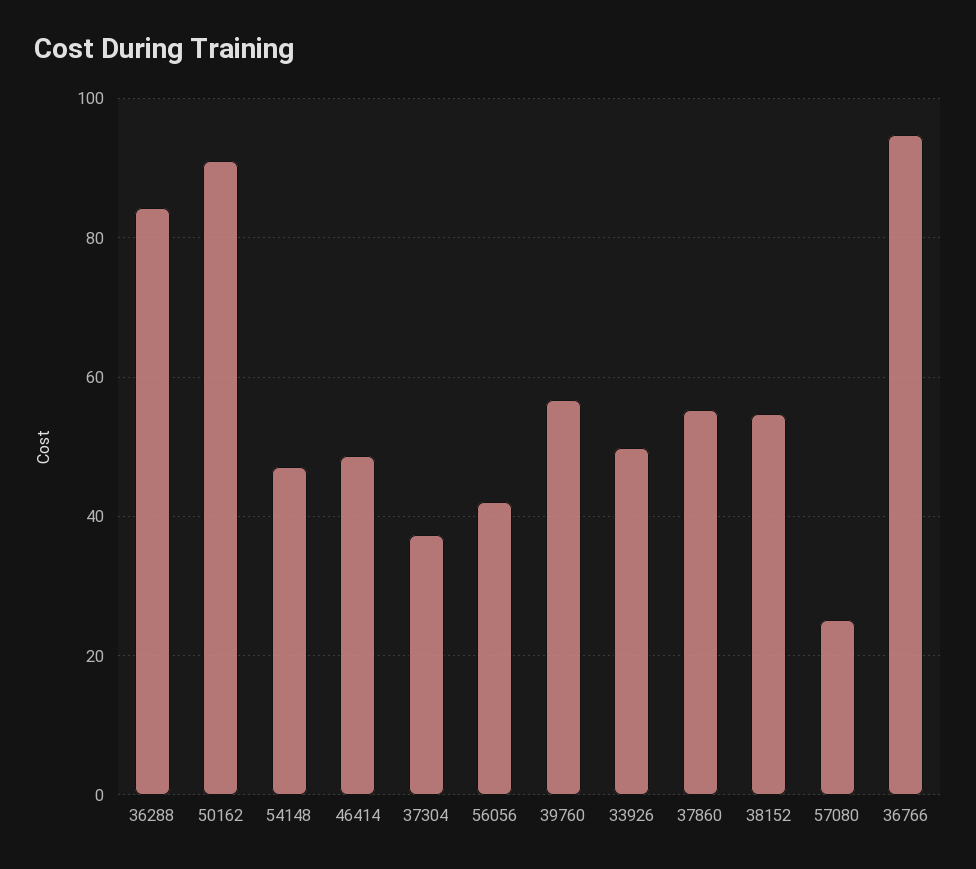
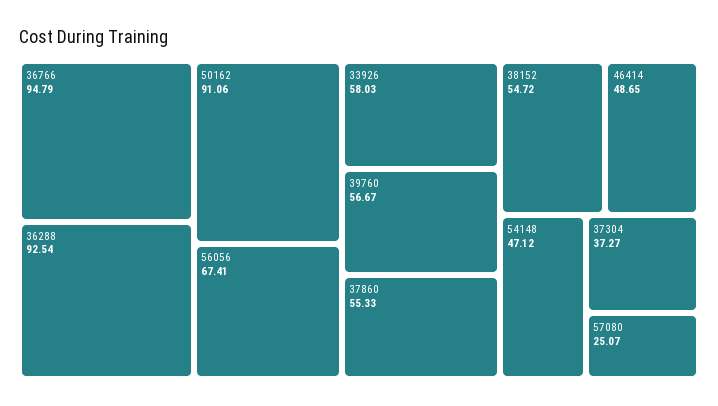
36288: 84 -> 92.54
56056: 42 -> 67.41
33926: 50 -> 58.03

